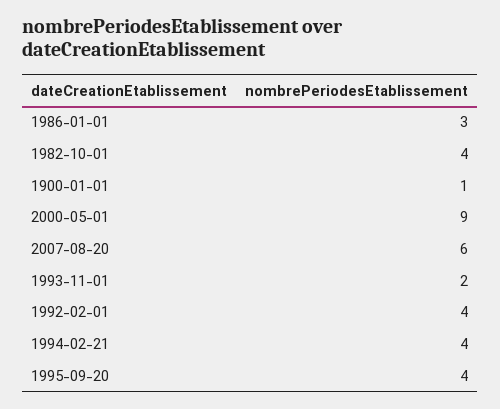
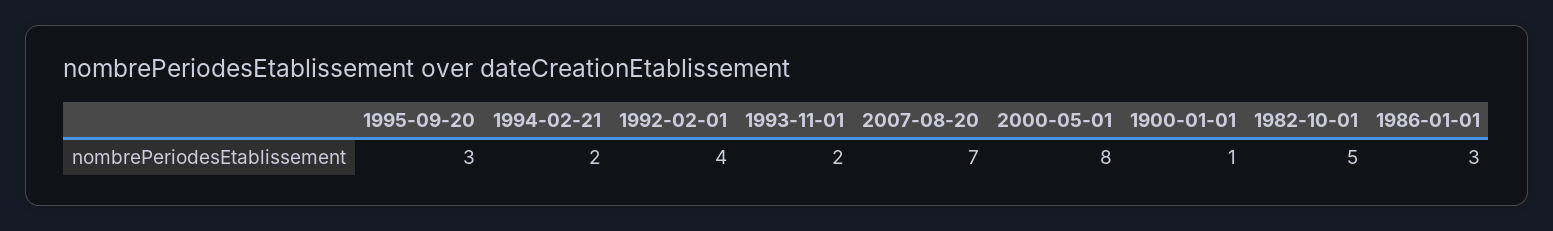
1982-10-01: 4 -> 5
2000-05-01: 9 -> 8
2007-08-20: 6 -> 7
1994-02-21: 4 -> 2
1995-09-20: 4 -> 3

